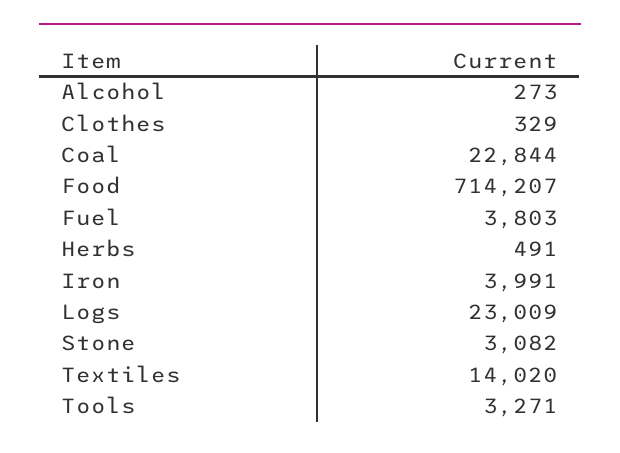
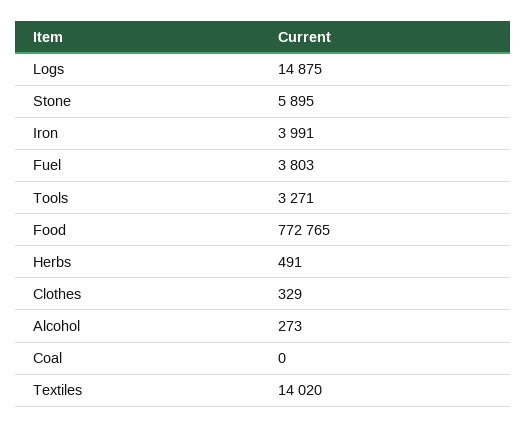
Coal: 22844 -> 0
Food: 714207 -> 772765
Logs: 23009 -> 14875
Stone: 3082 -> 5895

